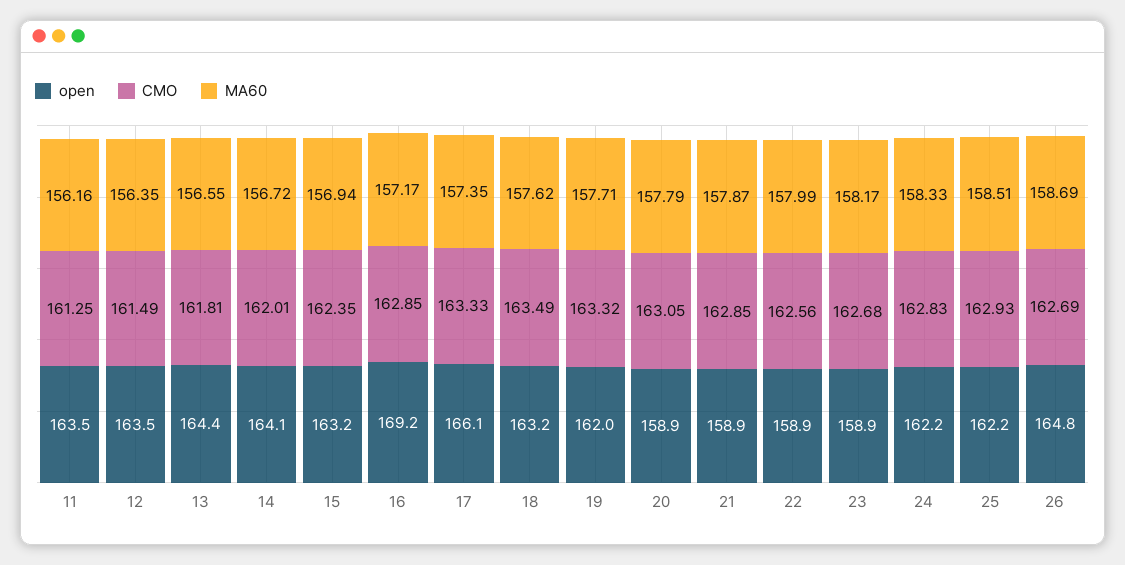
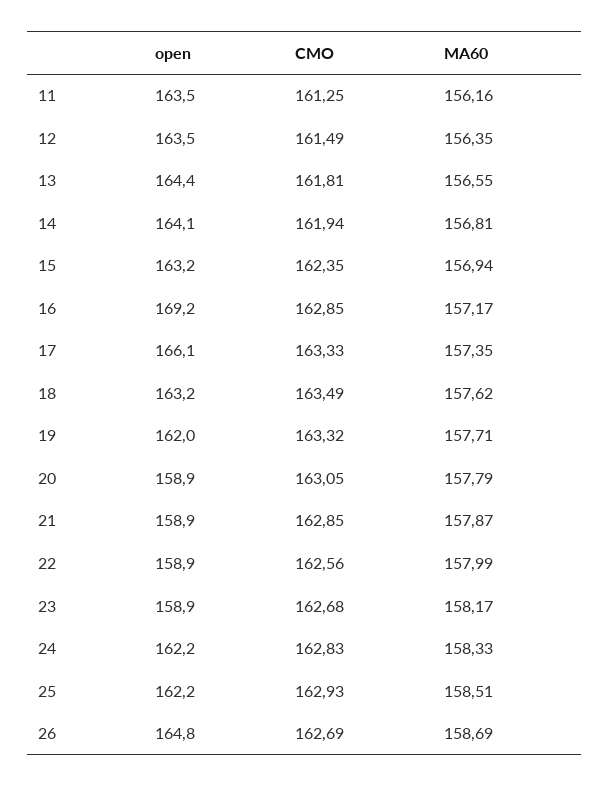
CMO, 14: 162.01 -> 161.94
MA60, 14: 156.72 -> 156.81

